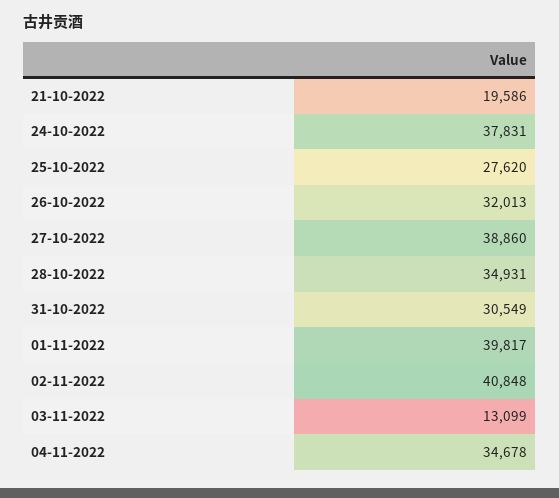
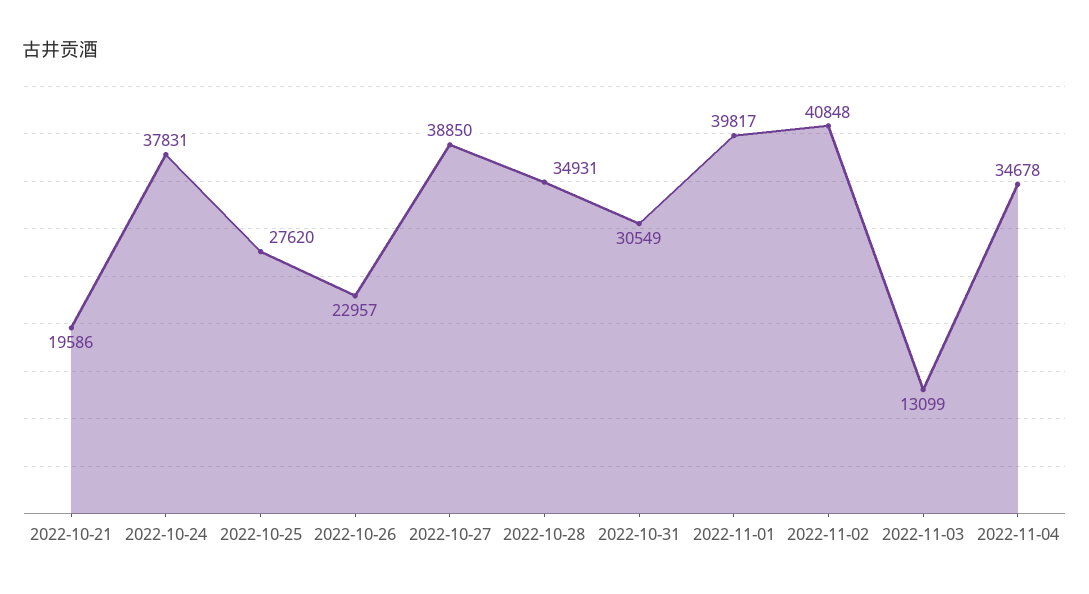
26-10-2022: 32013 -> 22957
27-10-2022: 38860 -> 38850

